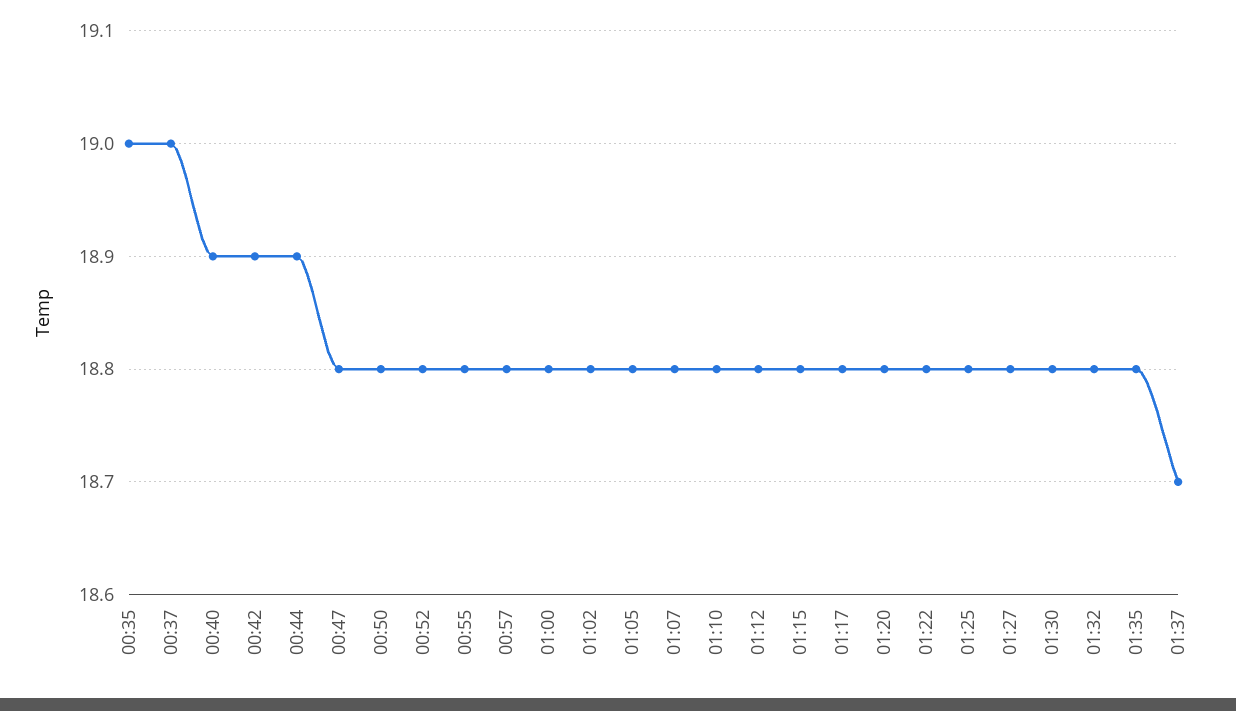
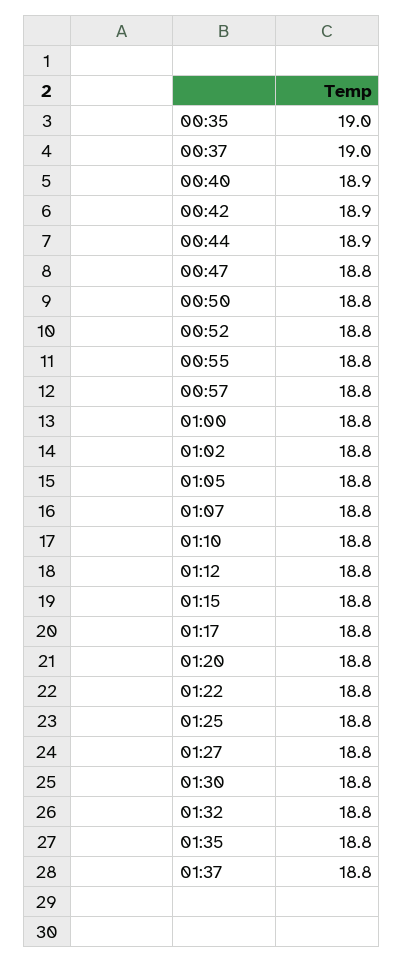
01:37: 18.7 -> 18.8

